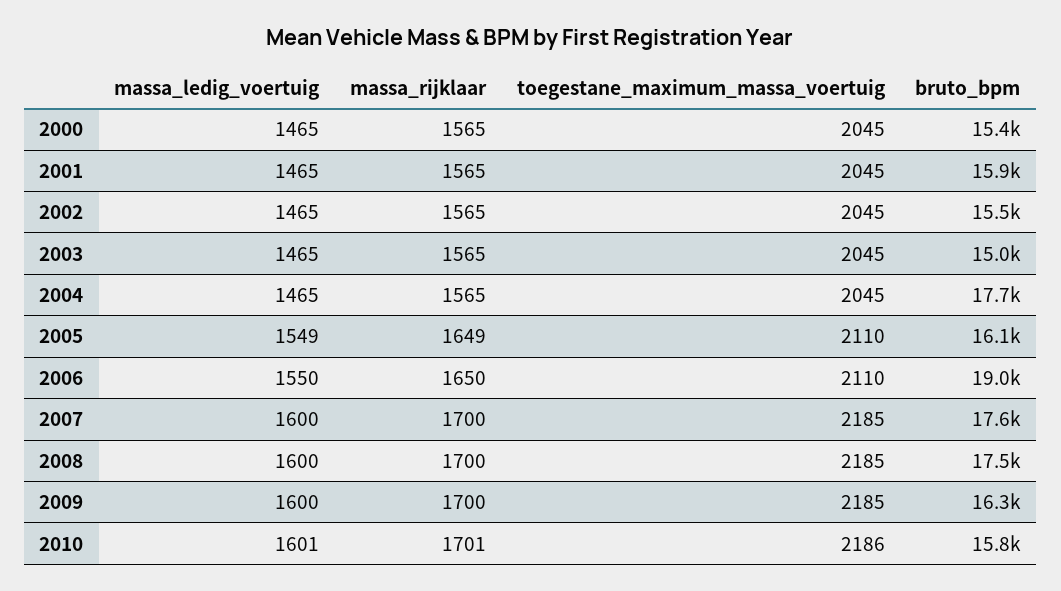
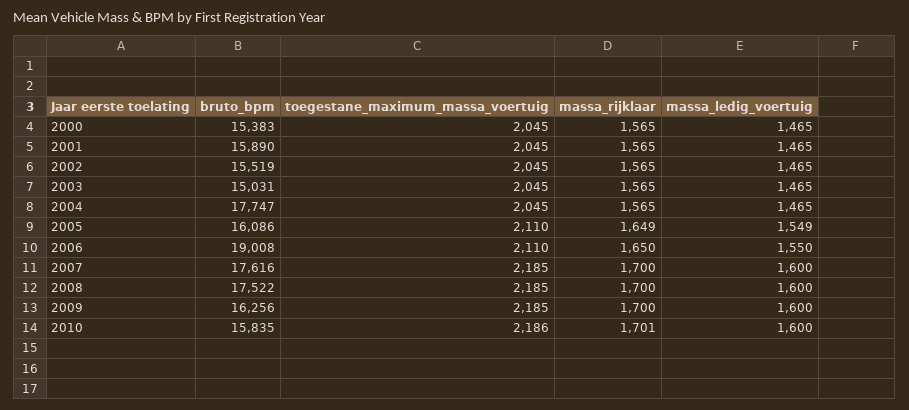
massa_ledig_voertuig, 2010: 1601 -> 1600

